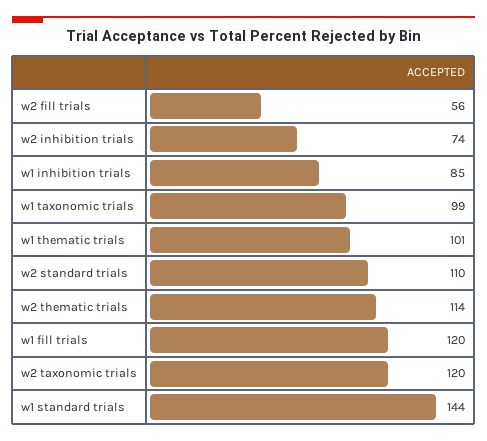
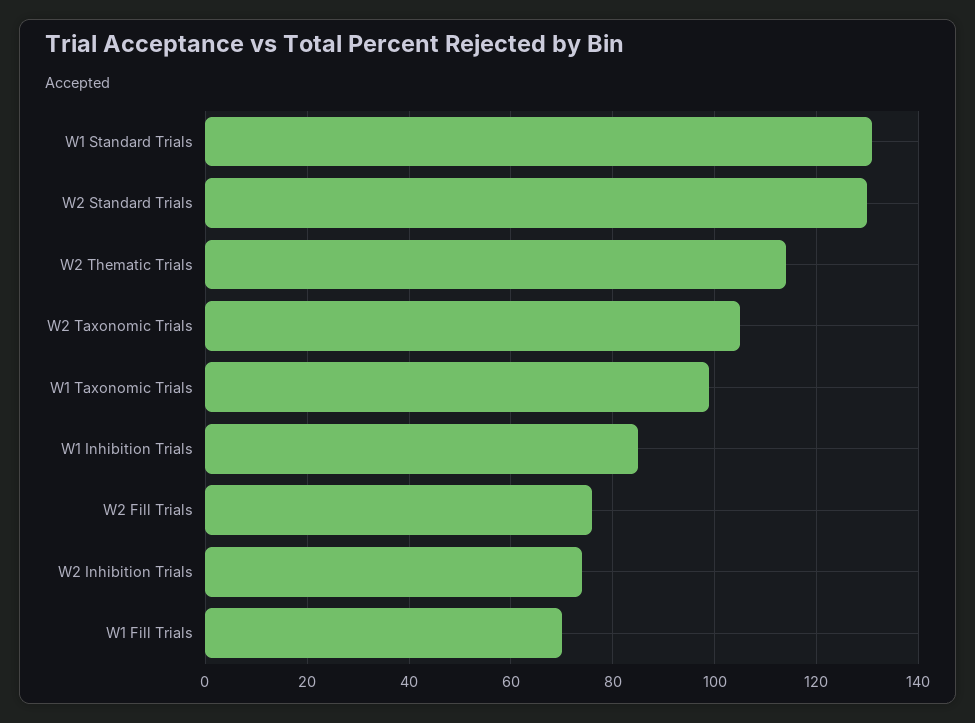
w2 fill trials: 56 -> 75
w1 thematic trials: 101 -> none
w2 standard trials: 110 -> 130
w1 fill trials: 120 -> 70
w2 taxonomic trials: 120 -> 105
w1 standard trials: 144 -> 130

